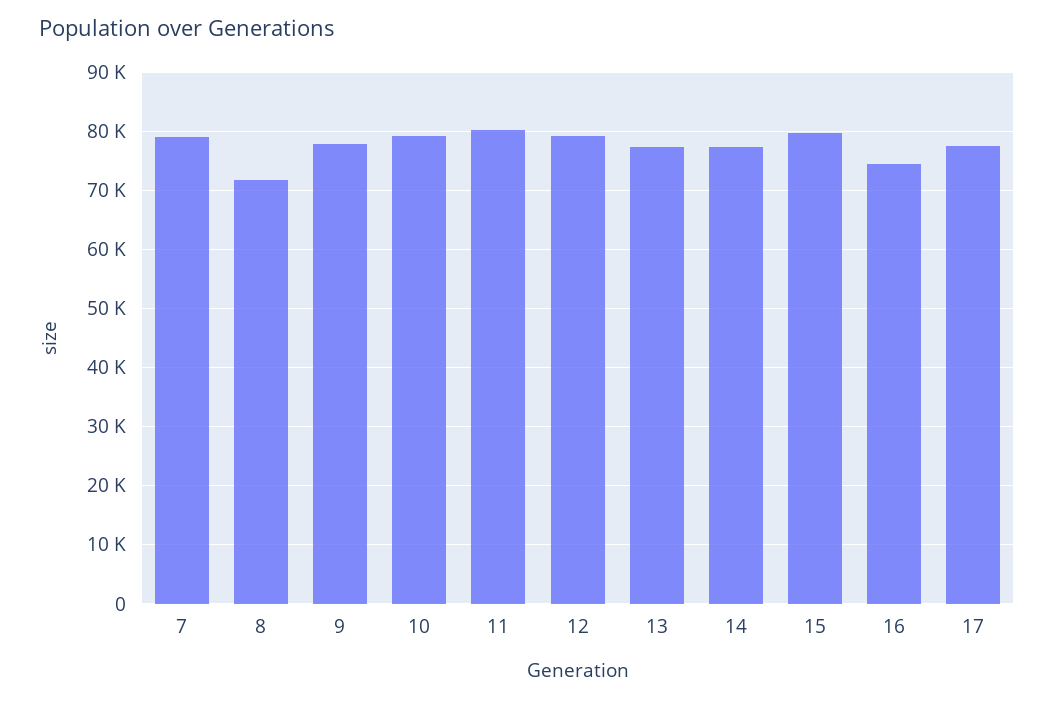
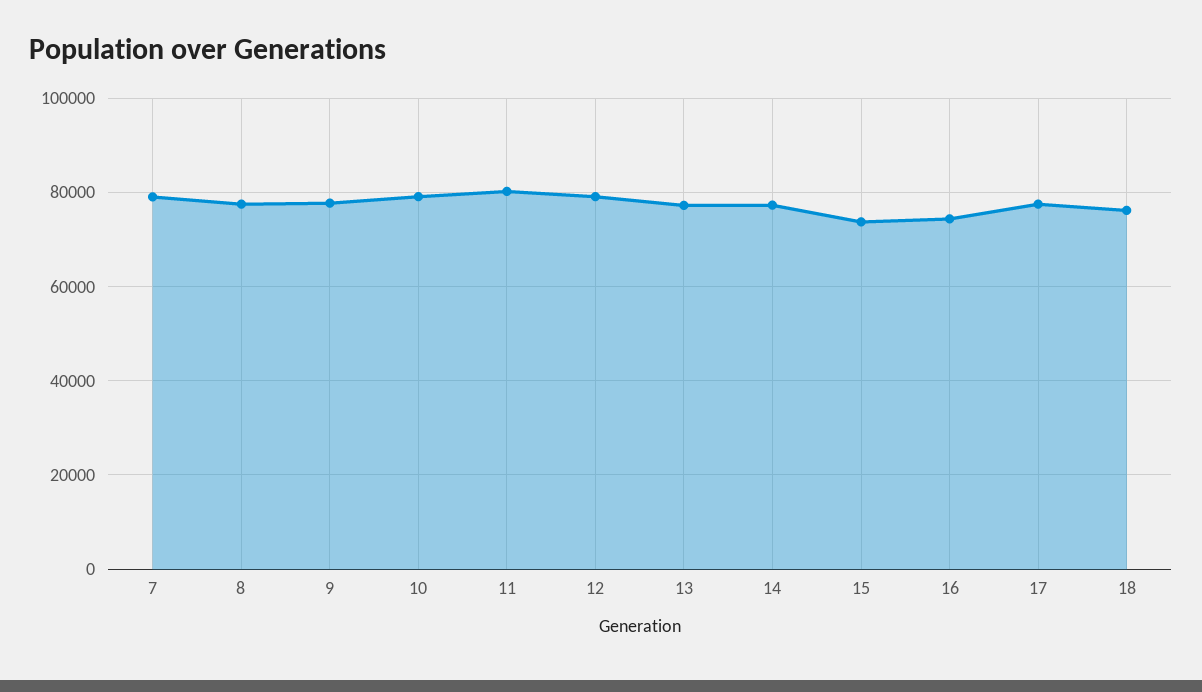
8: 72000 -> 78000
15: 80000 -> 74000
18: none -> 76000

